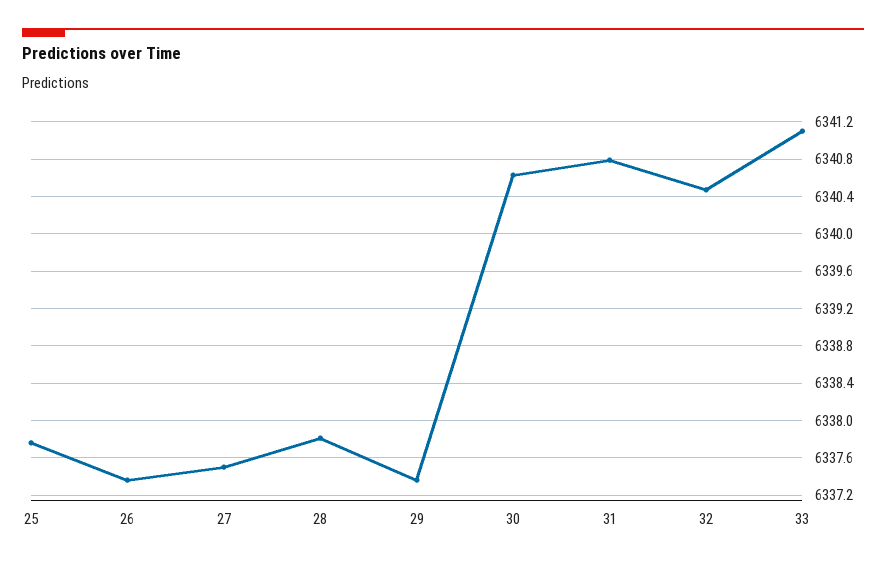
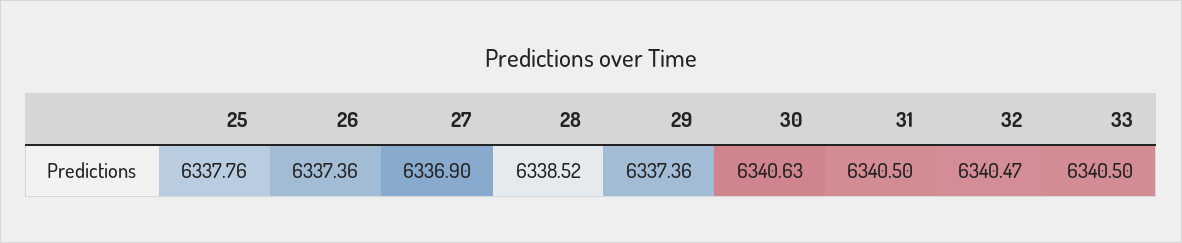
27: 6337.5 -> 6336.9
28: 6337.8 -> 6338.52
31: 6340.8 -> 6340.5
33: 6341.1 -> 6340.5

